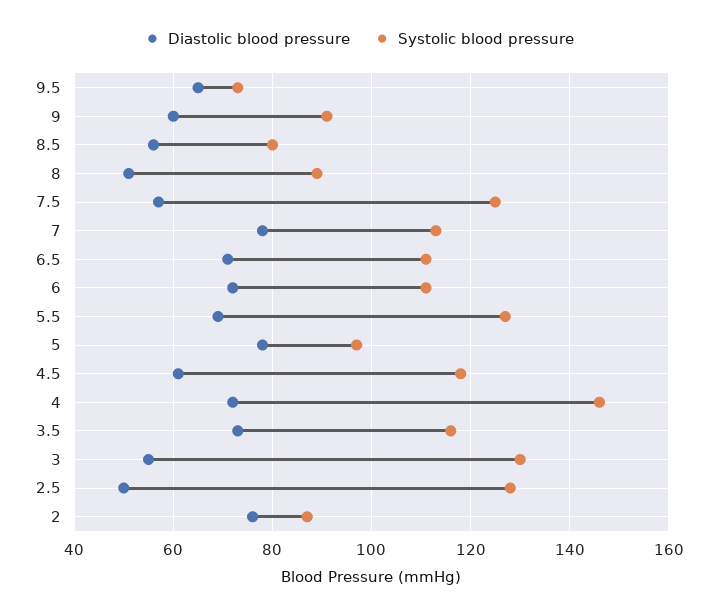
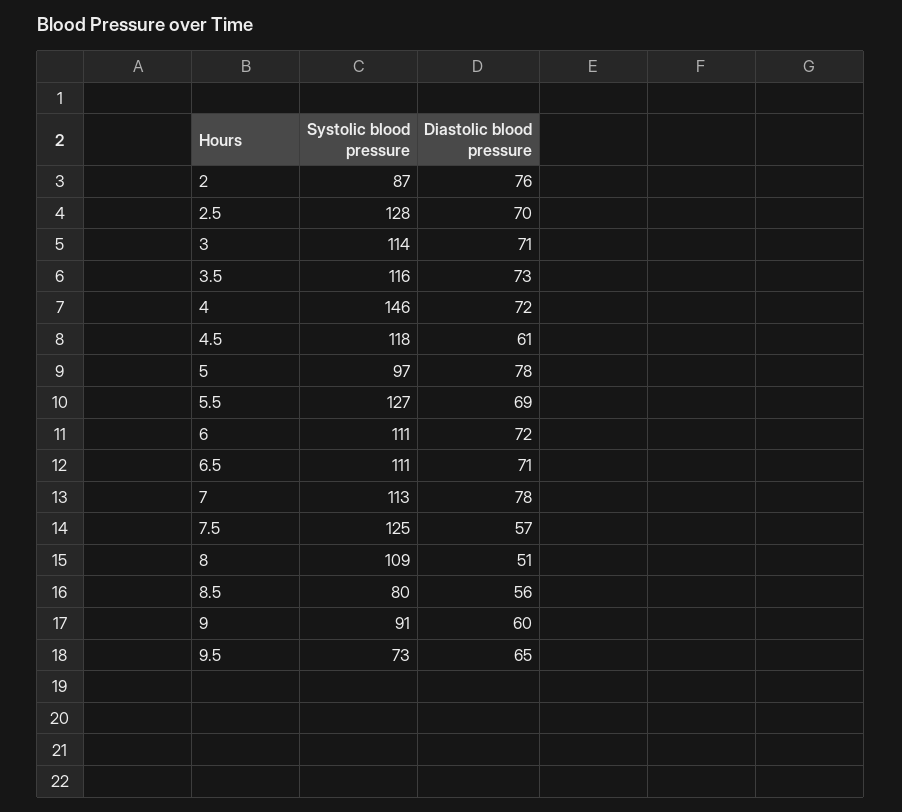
Systolic blood pressure, 8: 90 -> 109
Diastolic blood pressure, 3: 55 -> 71
Systolic blood pressure, 3: 130 -> 114
Diastolic blood pressure, 2.5: 50 -> 70

